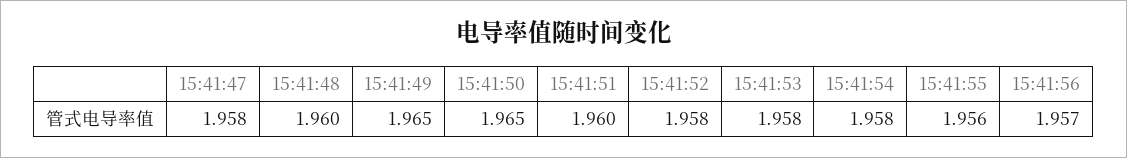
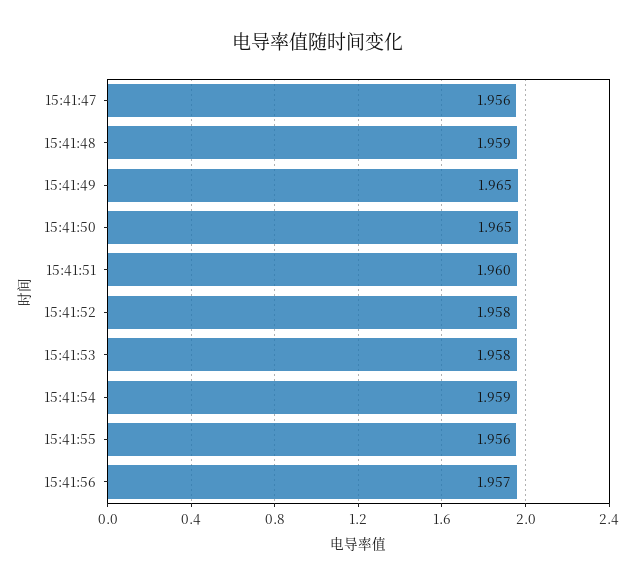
15:41:47: 1.958 -> 1.956
15:41:48: 1.96 -> 1.959
15:41:54: 1.958 -> 1.959

